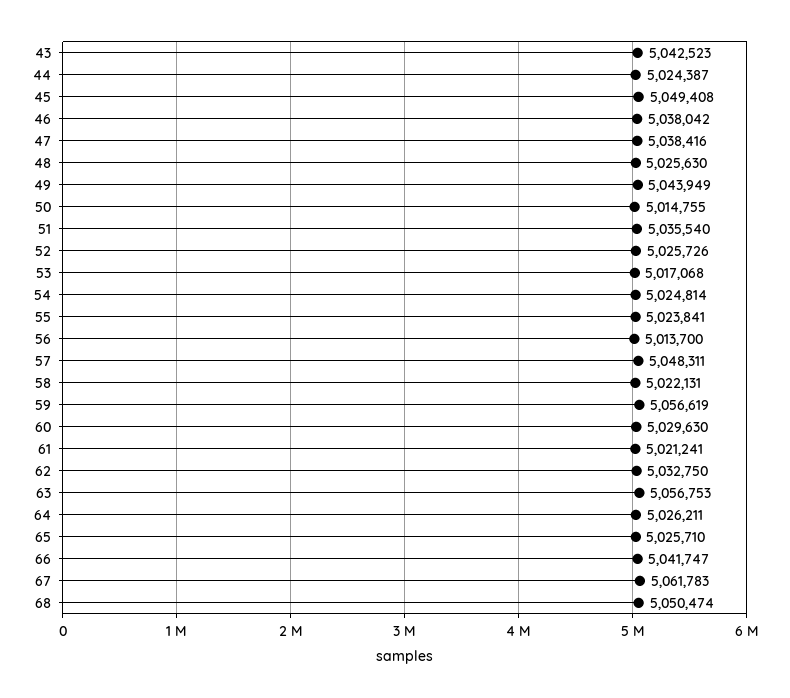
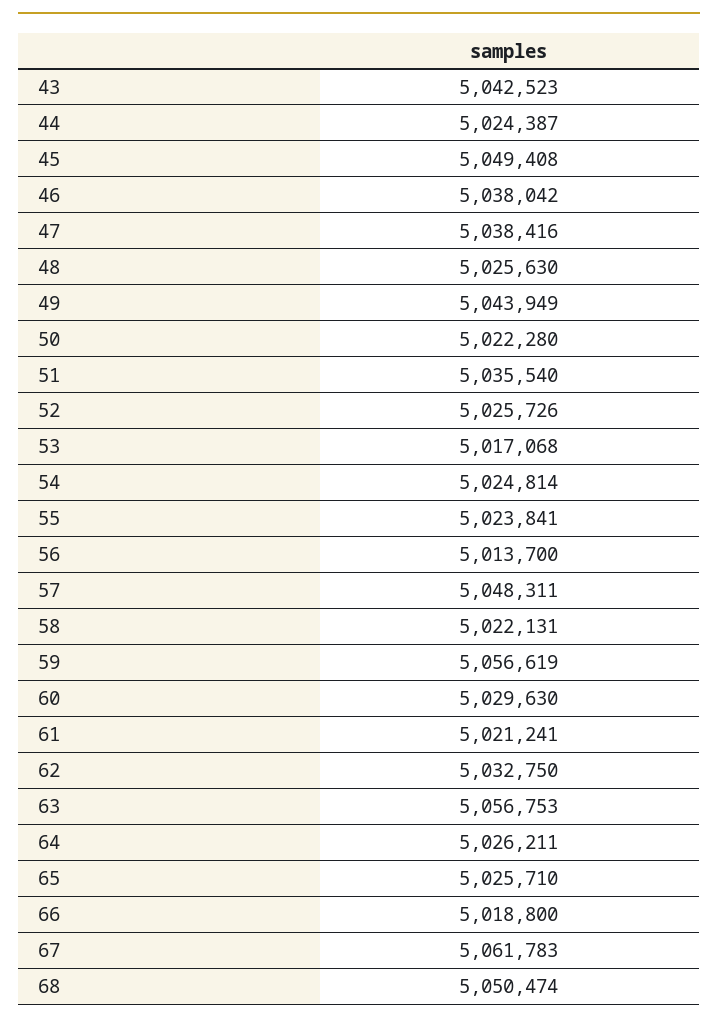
50: 5014755 -> 5022280
66: 5041747 -> 5018800

